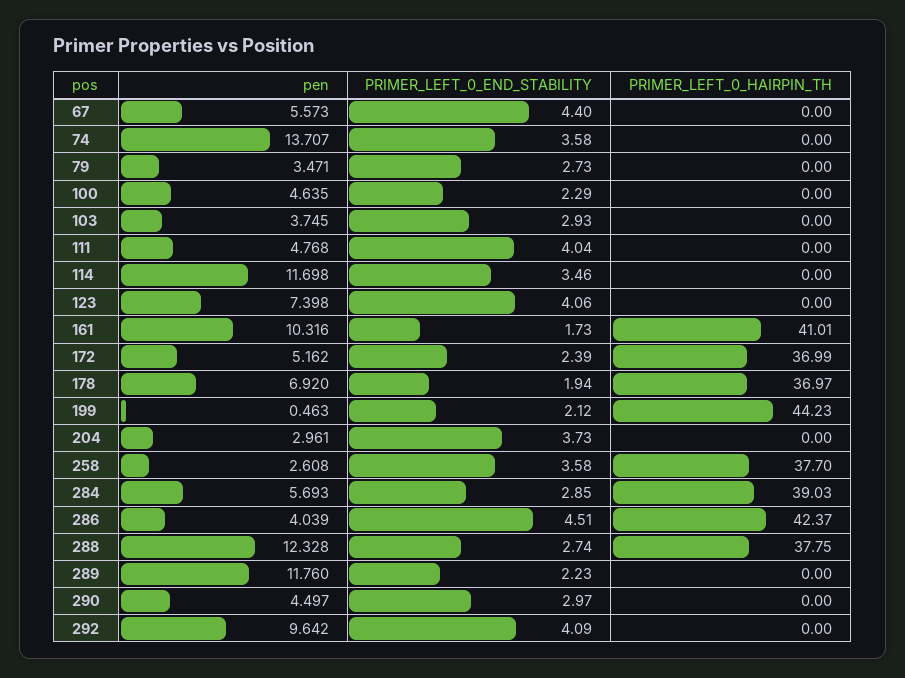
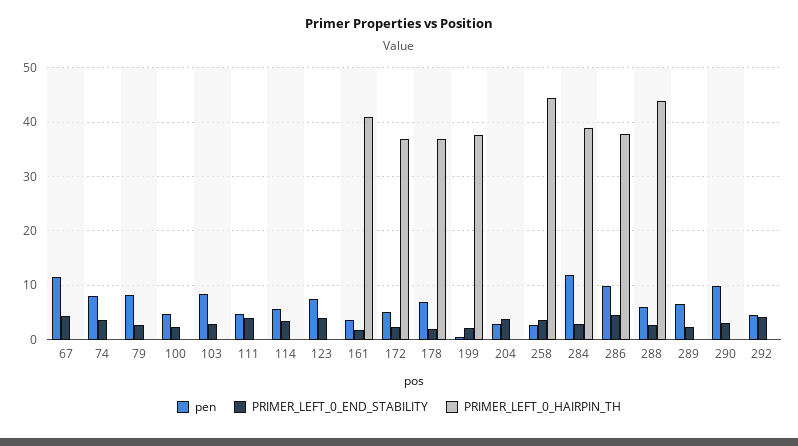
pen, 67: 5.573 -> 12
pen, 74: 13.707 -> 8
pen, 79: 3.471 -> 8
pen, 103: 3.745 -> 8
pen, 114: 11.698 -> 6
pen, 161: 10.316 -> 4
PRIMER_LEFT_0_HAIRPIN_TH, 199: 44.23 -> 38
PRIMER_LEFT_0_HAIRPIN_TH, 258: 37.7 -> 44
pen, 284: 5.693 -> 12
pen, 286: 4.039 -> 10
PRIMER_LEFT_0_HAIRPIN_TH, 286: 42.37 -> 38
pen, 288: 12.328 -> 6
PRIMER_LEFT_0_HAIRPIN_TH, 288: 37.75 -> 44
pen, 289: 11.76 -> 6
pen, 290: 4.497 -> 10
pen, 292: 9.642 -> 4

